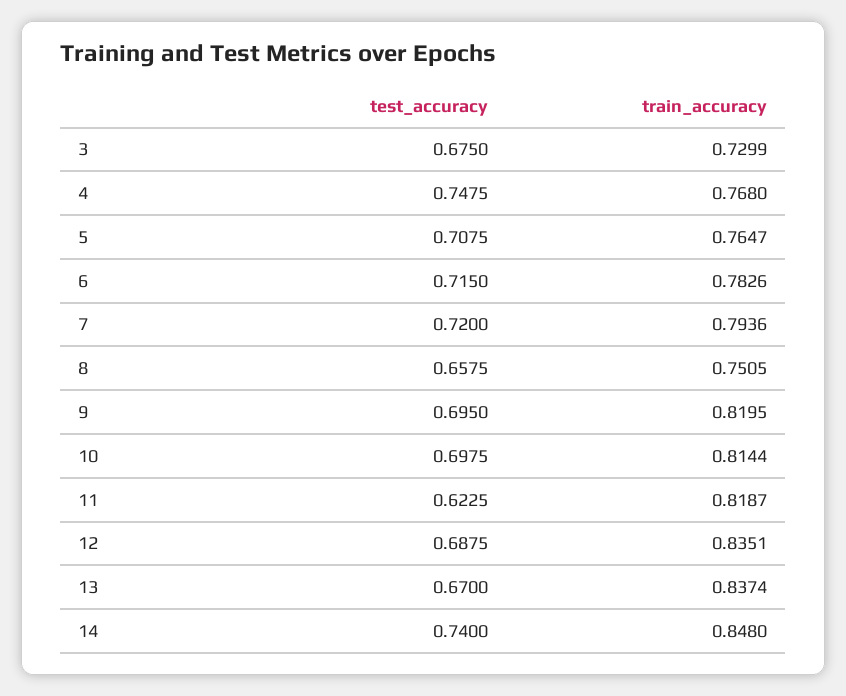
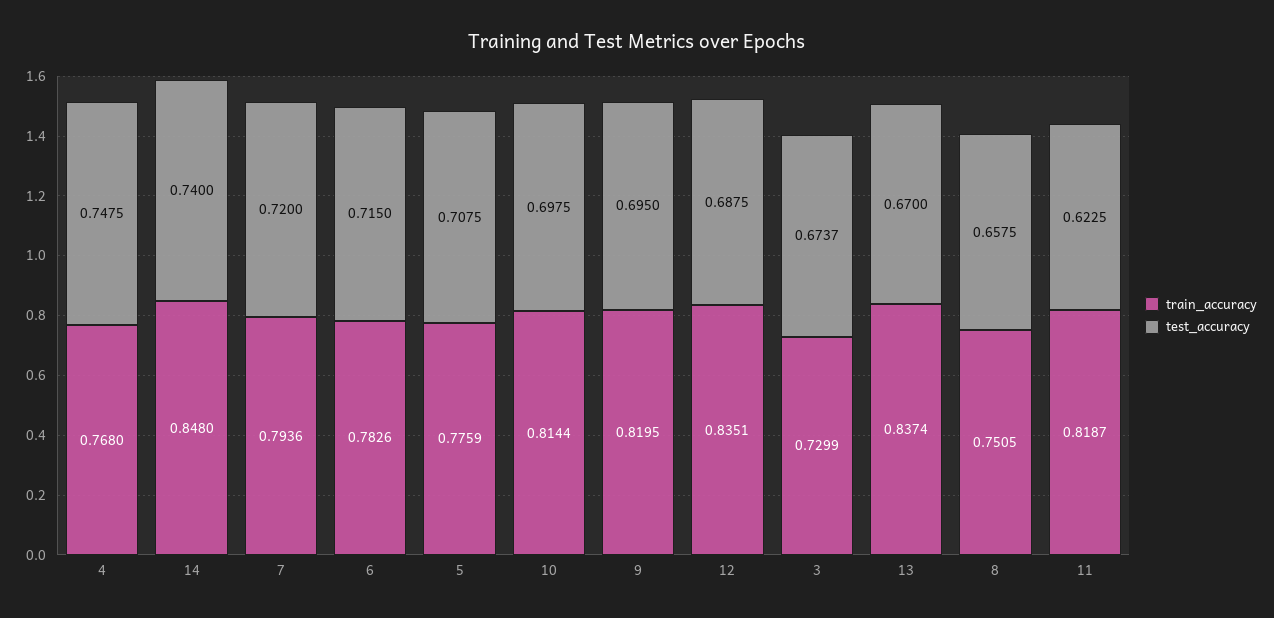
test_accuracy, 3: 0.675 -> 0.6737
train_accuracy, 5: 0.7647 -> 0.7759

